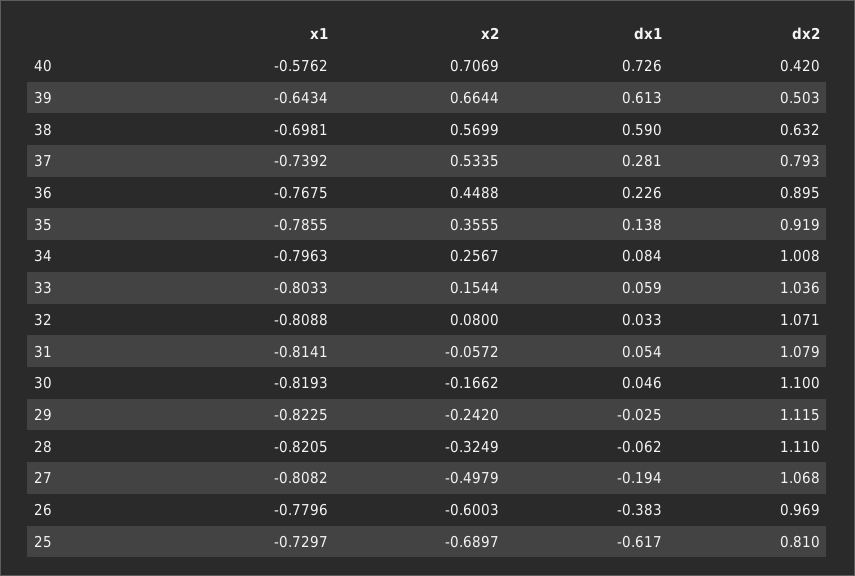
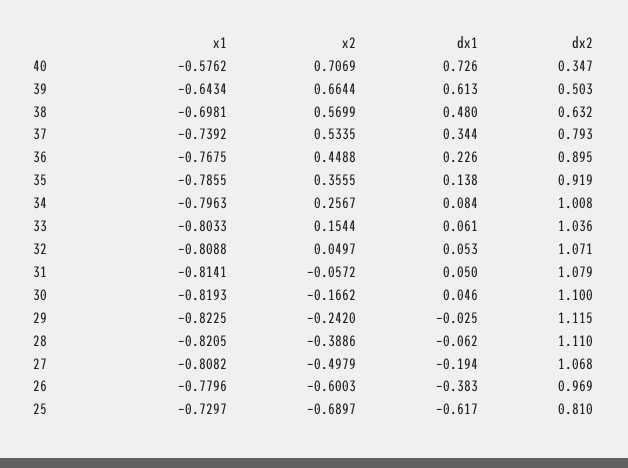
dx2, 40: 0.42 -> 0.347
dx1, 38: 0.59 -> 0.48
dx1, 37: 0.281 -> 0.344
dx1, 33: 0.059 -> 0.061
x2, 32: 0.08 -> 0.0497
dx1, 32: 0.033 -> 0.053
dx1, 31: 0.054 -> 0.05
x2, 28: -0.3249 -> -0.3886

